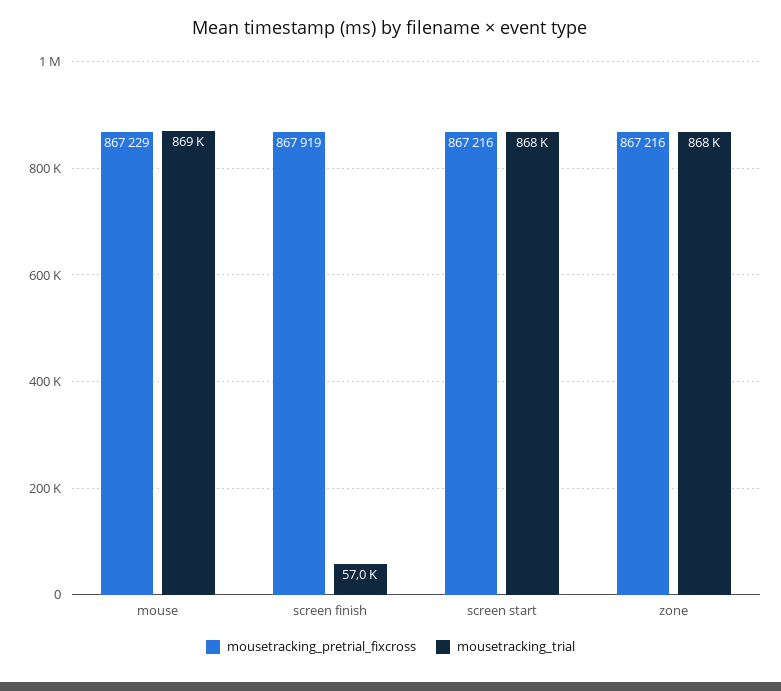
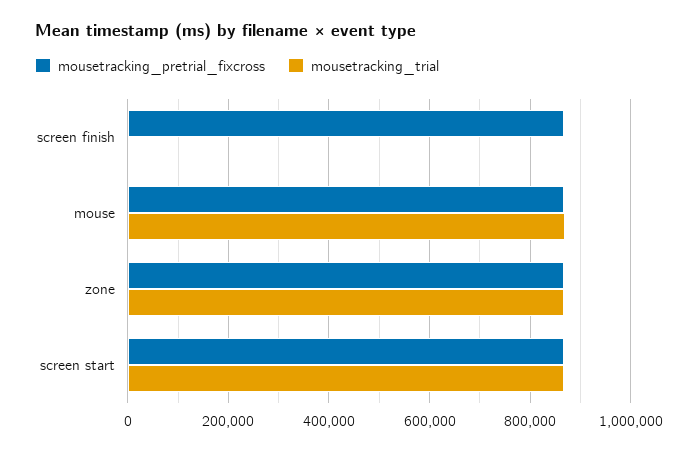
mousetracking_trial, screen finish: 57000 -> 0

